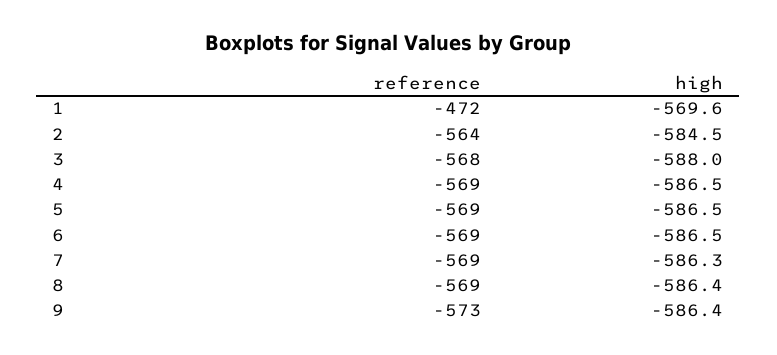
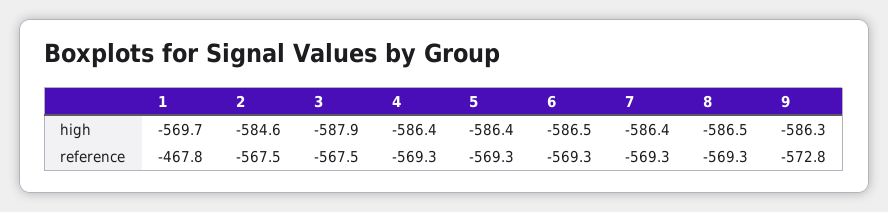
reference, 1: -472 -> -467.8
high, 1: -569.6 -> -569.7
reference, 2: -564 -> -567.5
high, 2: -584.5 -> -584.6
high, 3: -588 -> -587.9
high, 4: -586.5 -> -586.4
high, 5: -586.5 -> -586.4
high, 7: -586.3 -> -586.4
high, 8: -586.4 -> -586.5
high, 9: -586.4 -> -586.3

